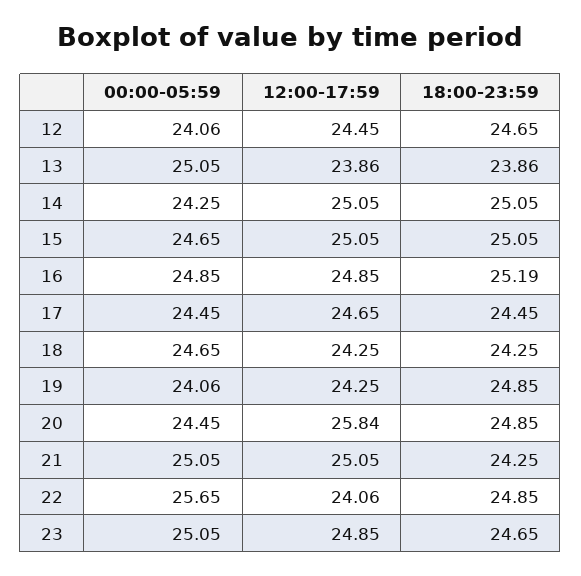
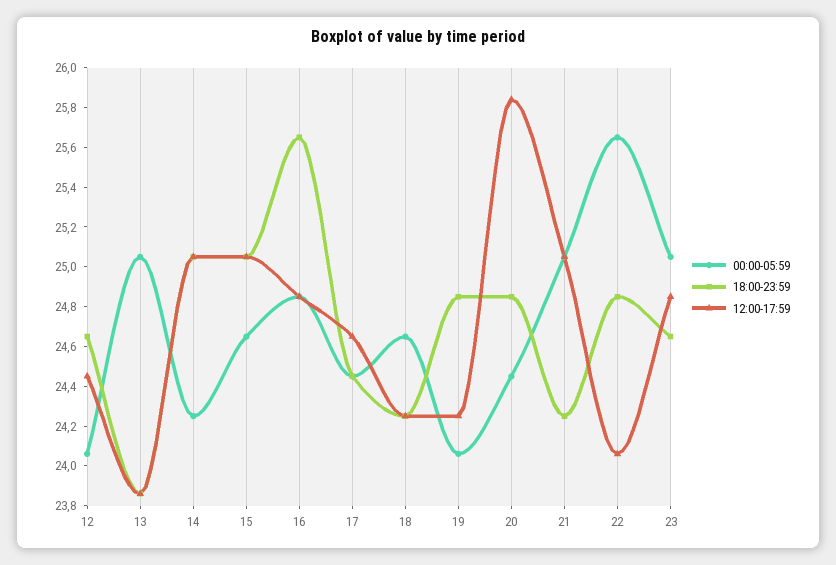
18:00-23:59, 16: 25.19 -> 25.65

